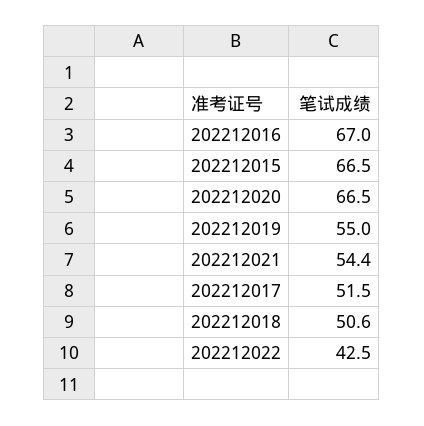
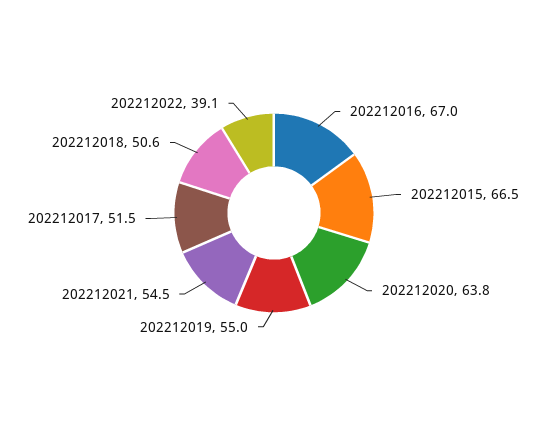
202212020: 66.5 -> 63.8
202212021: 54.4 -> 54.5
202212022: 42.5 -> 39.1

